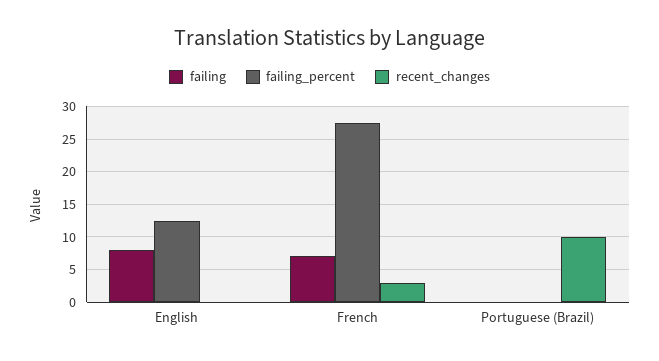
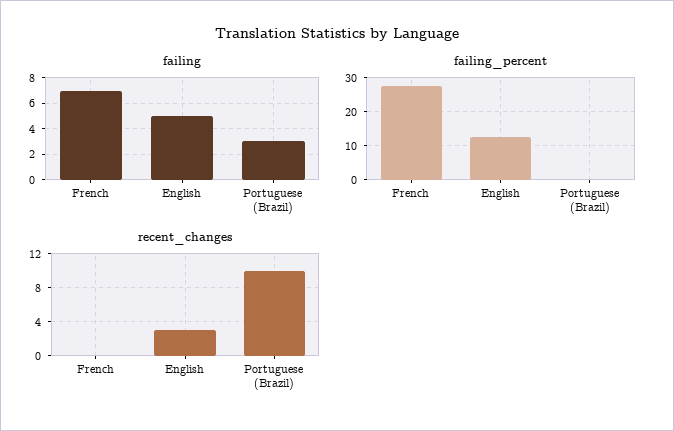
failing, English: 8 -> 5
recent_changes, English: 0 -> 3
recent_changes, French: 3 -> 0
failing, Portuguese (Brazil): 0 -> 3

